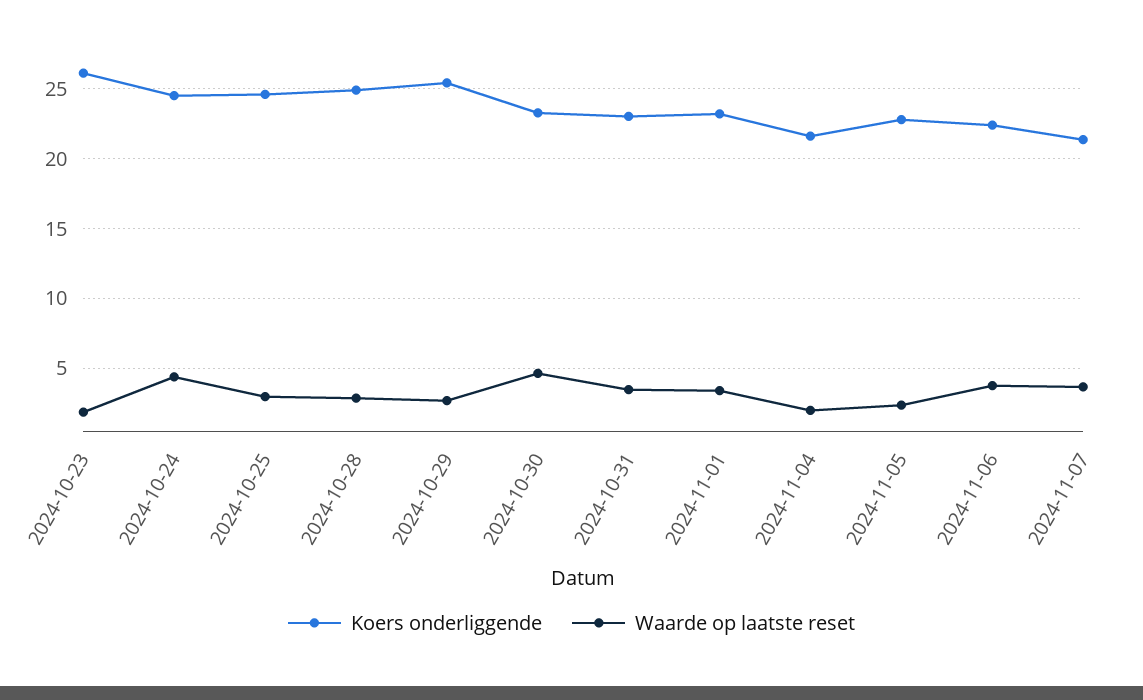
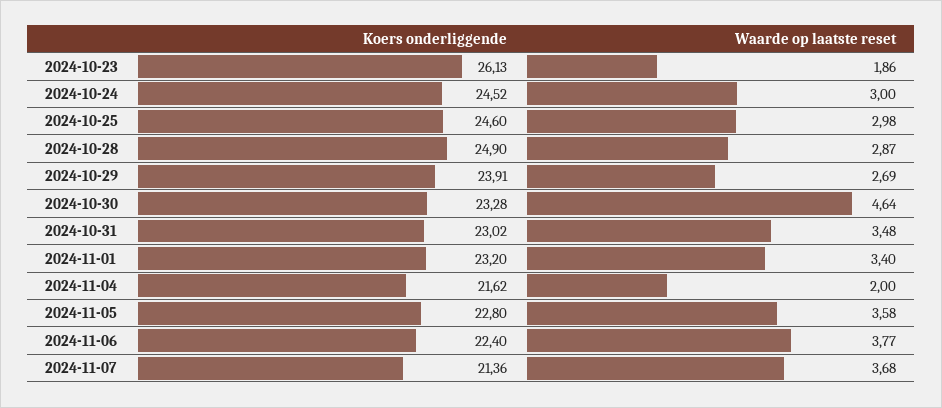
Waarde op laatste reset, 2024-10-24: 4.5 -> 3
Koers onderliggende, 2024-10-29: 25.5 -> 23.91
Waarde op laatste reset, 2024-11-05: 2.5 -> 3.58

